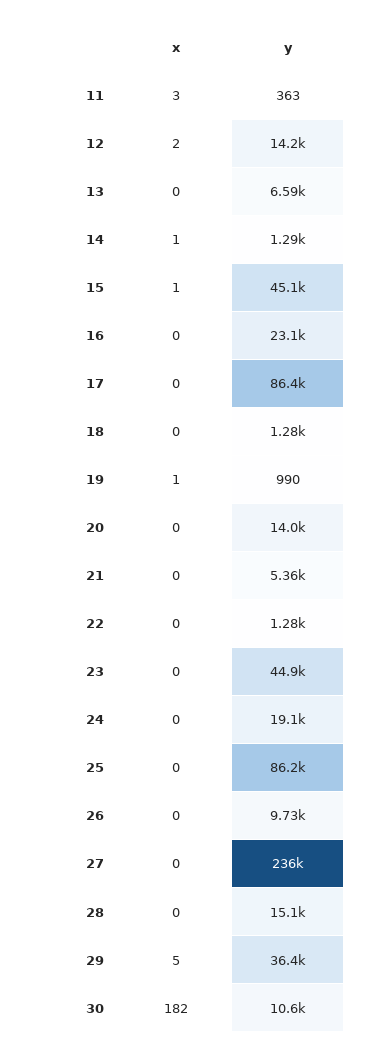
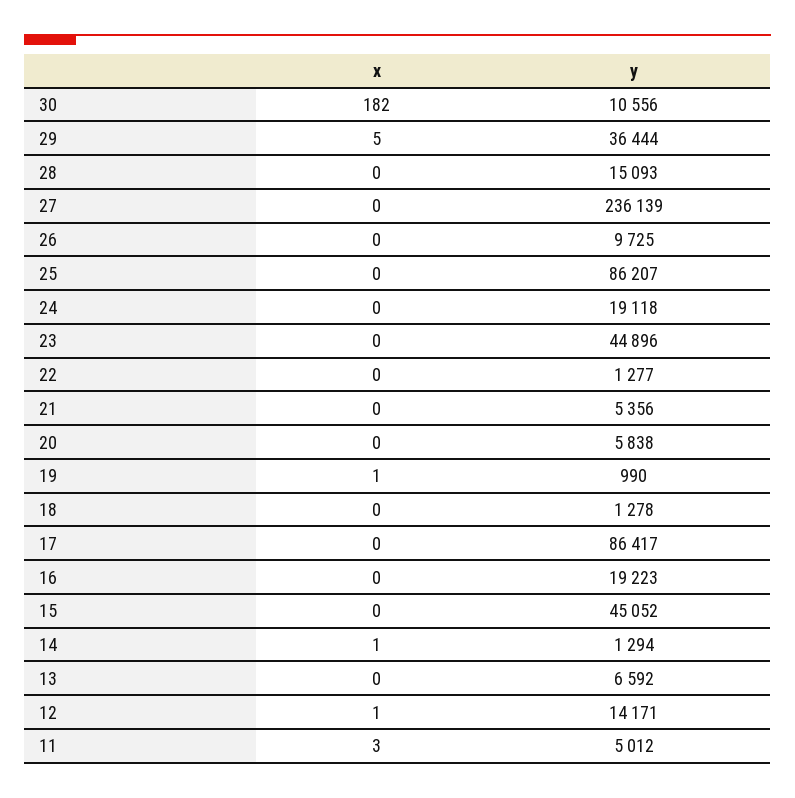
y, 11: 363 -> 5012
x, 12: 2 -> 1
x, 15: 1 -> 0
y, 16: 23100 -> 19223
y, 20: 14000 -> 5838

